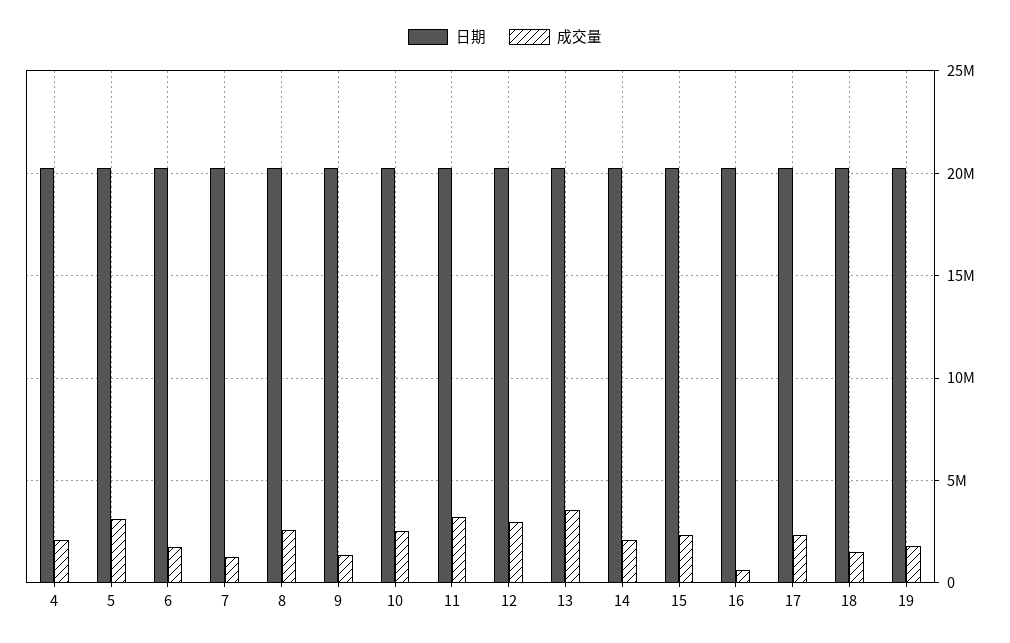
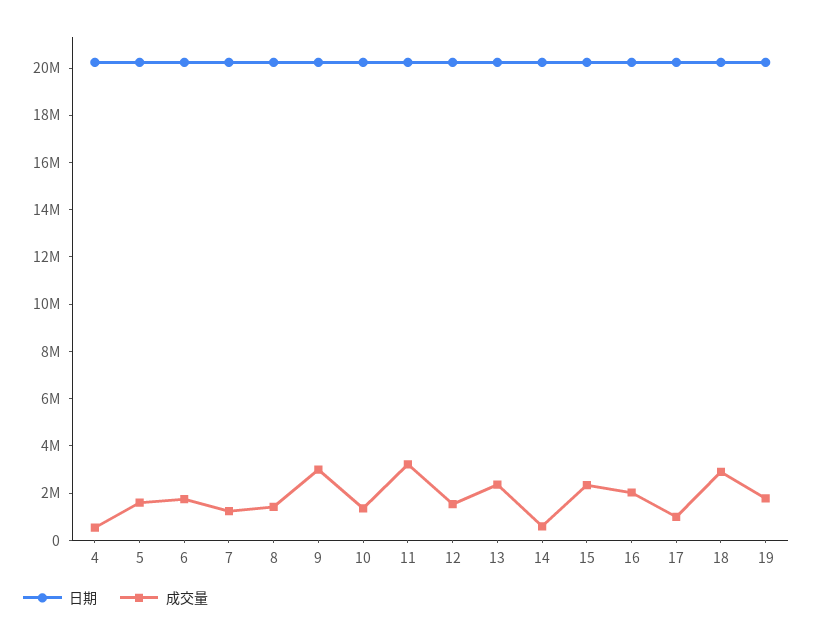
成交量, 4: 2000000 -> 500000
成交量, 5: 3000000 -> 1500000
成交量, 8: 2500000 -> 1500000
成交量, 9: 1500000 -> 3000000
成交量, 10: 2500000 -> 1500000
成交量, 12: 3000000 -> 1500000
成交量, 13: 3500000 -> 2500000
成交量, 14: 2000000 -> 500000
成交量, 16: 500000 -> 2000000
成交量, 17: 2500000 -> 1000000
成交量, 18: 1500000 -> 3000000

